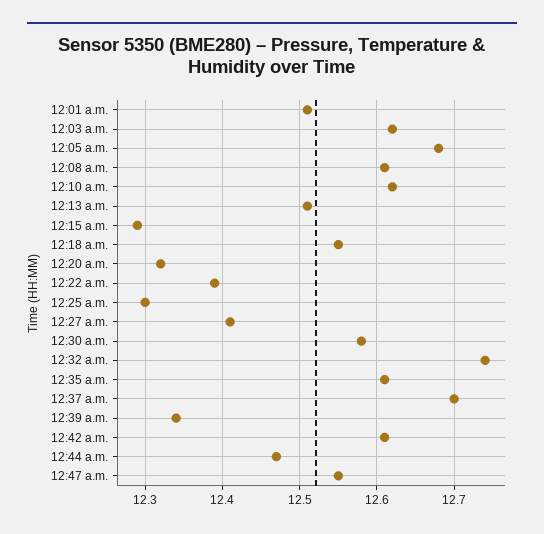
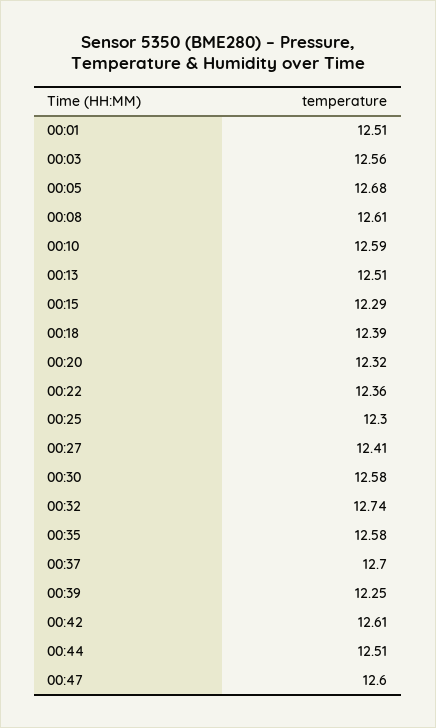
12:03 a.m.: 12.62 -> 12.56
12:10 a.m.: 12.62 -> 12.59
12:18 a.m.: 12.55 -> 12.39
12:22 a.m.: 12.39 -> 12.36
12:35 a.m.: 12.61 -> 12.58
12:39 a.m.: 12.34 -> 12.25
12:44 a.m.: 12.47 -> 12.51
12:47 a.m.: 12.55 -> 12.6

